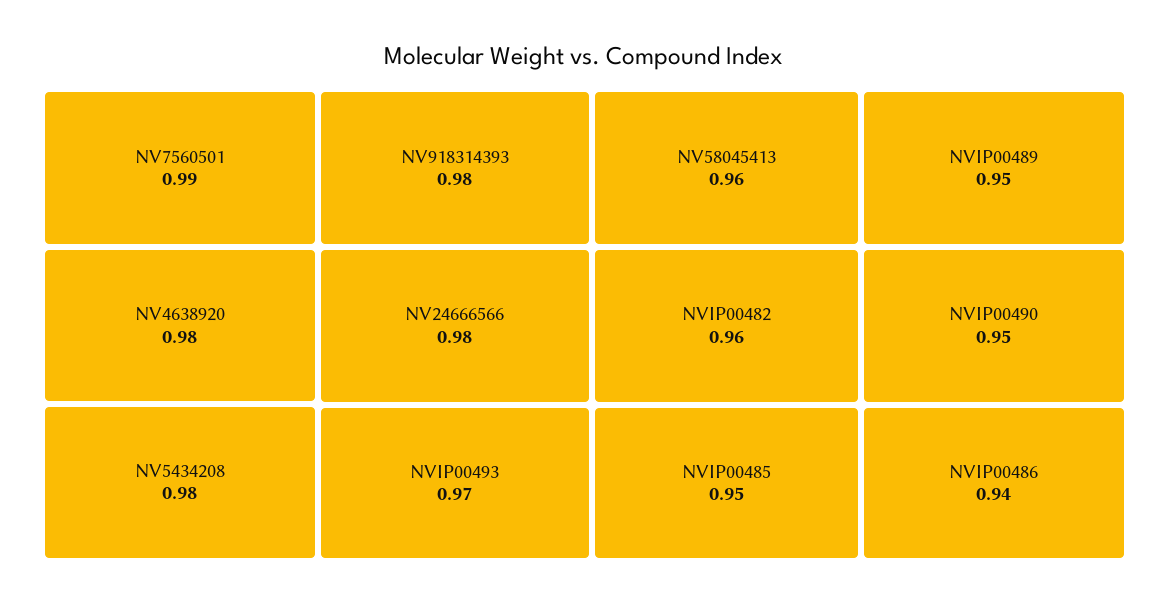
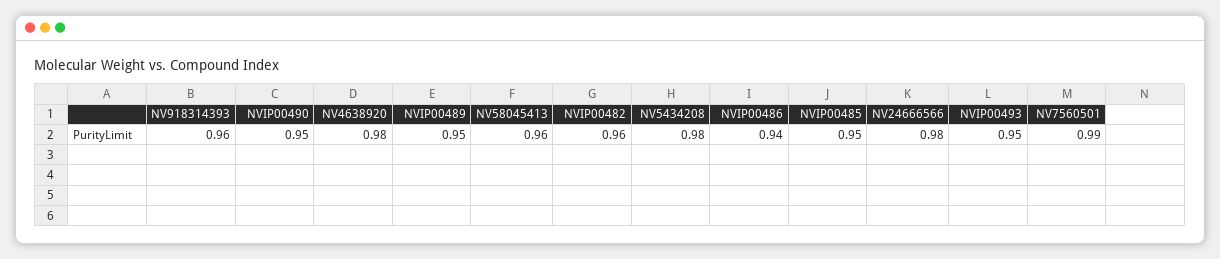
NV918314393: 0.98 -> 0.96
NVIP00493: 0.97 -> 0.95

